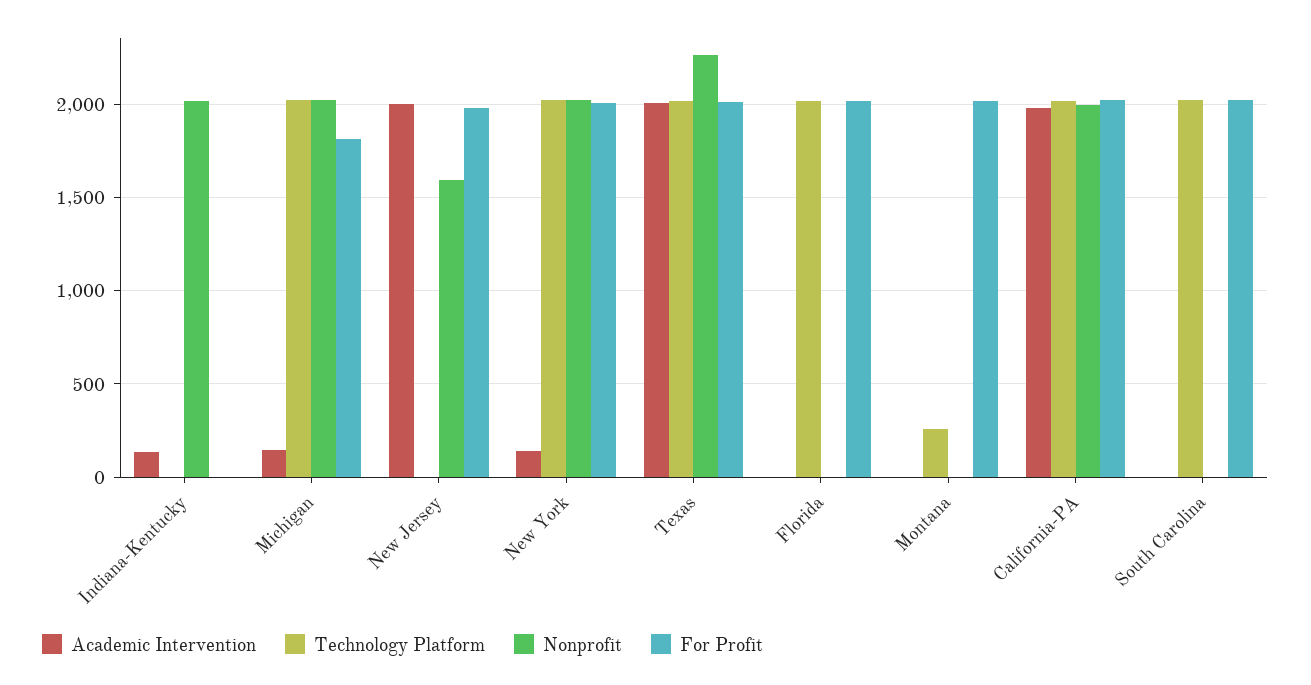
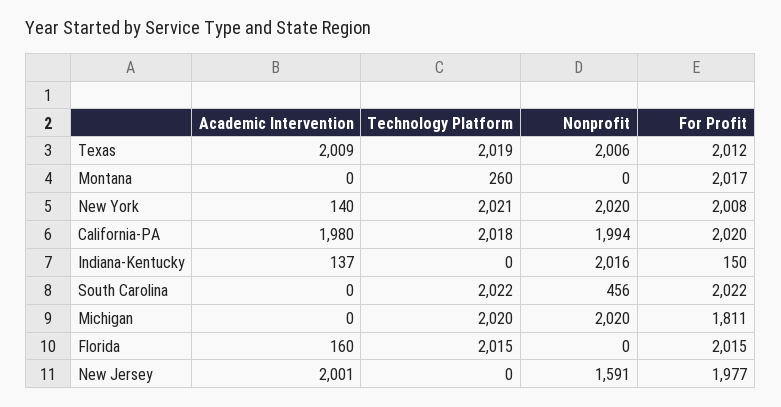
For Profit, Indiana-Kentucky: 0 -> 150
Academic Intervention, Michigan: 150 -> 0
Nonprofit, Texas: 2250 -> 2006
Academic Intervention, Florida: 0 -> 160
Nonprofit, South Carolina: 0 -> 456

